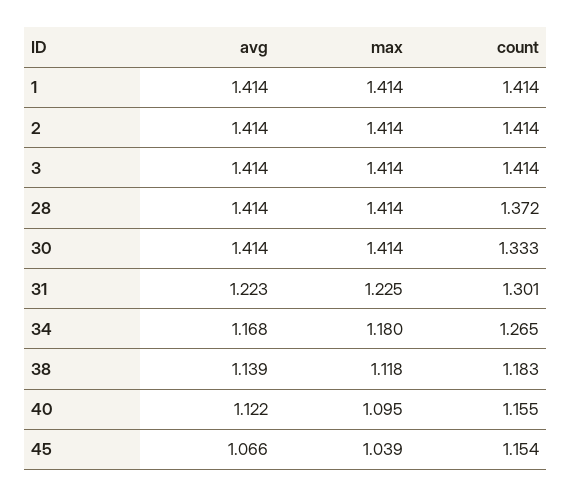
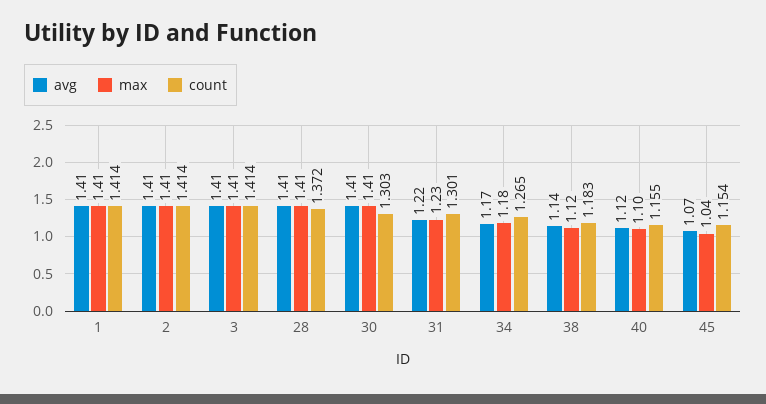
count, 30: 1.333 -> 1.303

